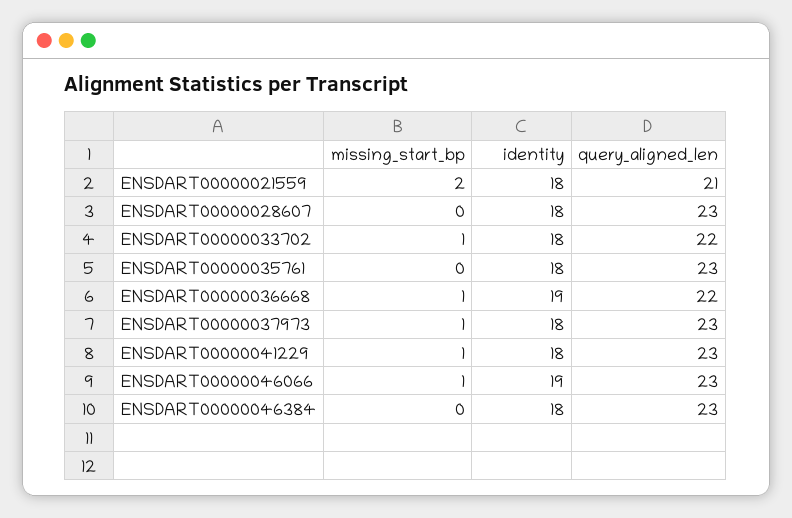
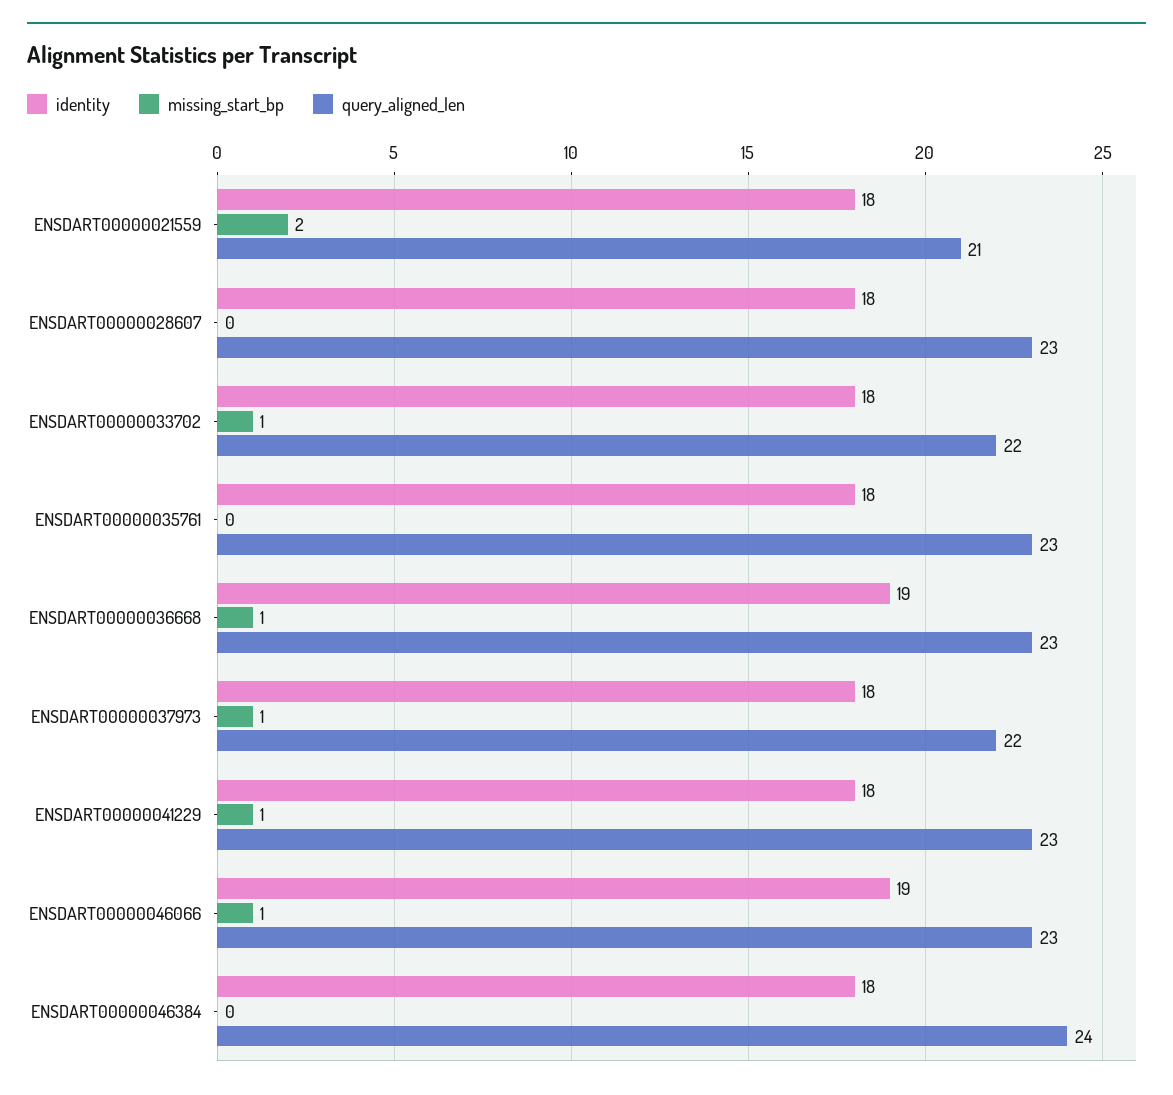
query_aligned_len, ENSDART00000036668: 22 -> 23
query_aligned_len, ENSDART00000037973: 23 -> 22
query_aligned_len, ENSDART00000046384: 23 -> 24

